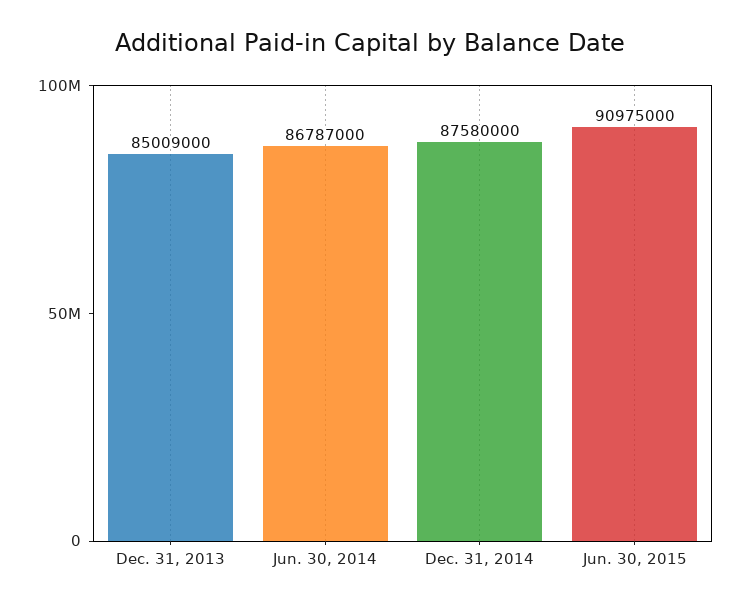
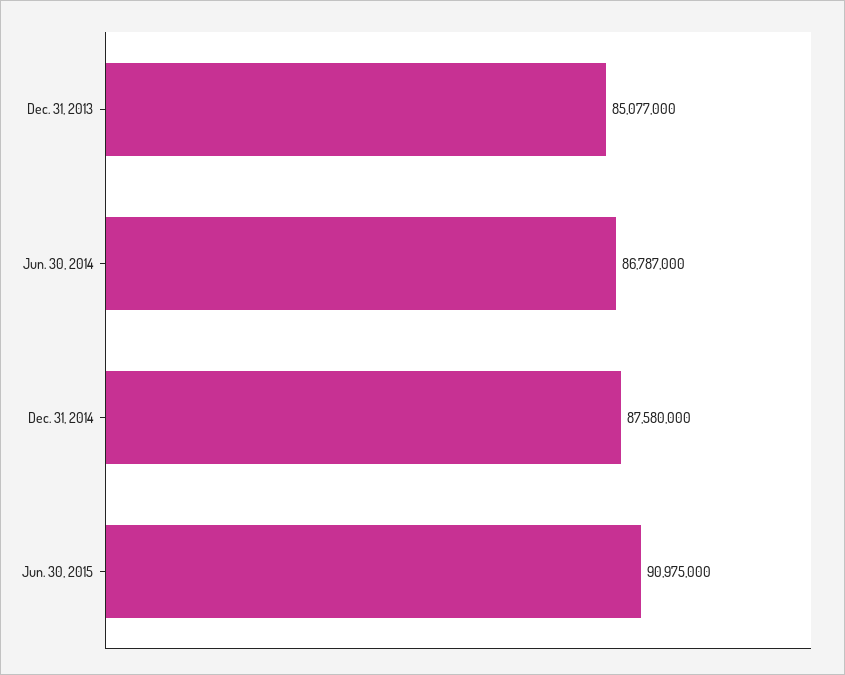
Dec. 31, 2013: 85009000 -> 85077000

